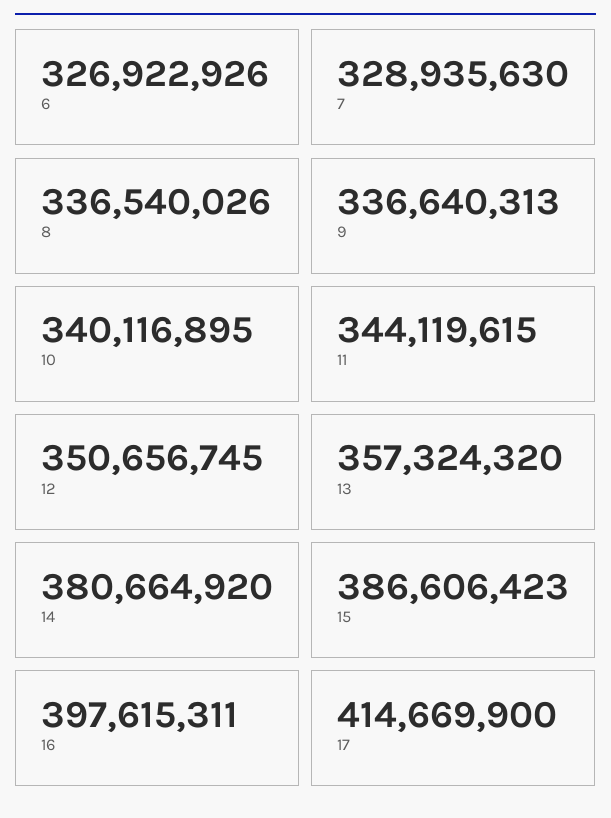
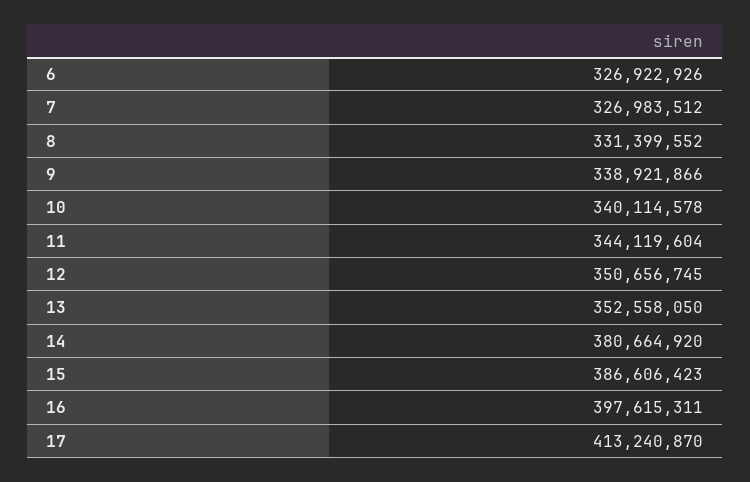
7: 328935630 -> 326983512
8: 336540026 -> 331399552
9: 336640313 -> 338921866
10: 340116895 -> 340114578
11: 344119615 -> 344119604
13: 357324320 -> 352558050
17: 414669900 -> 413240870

